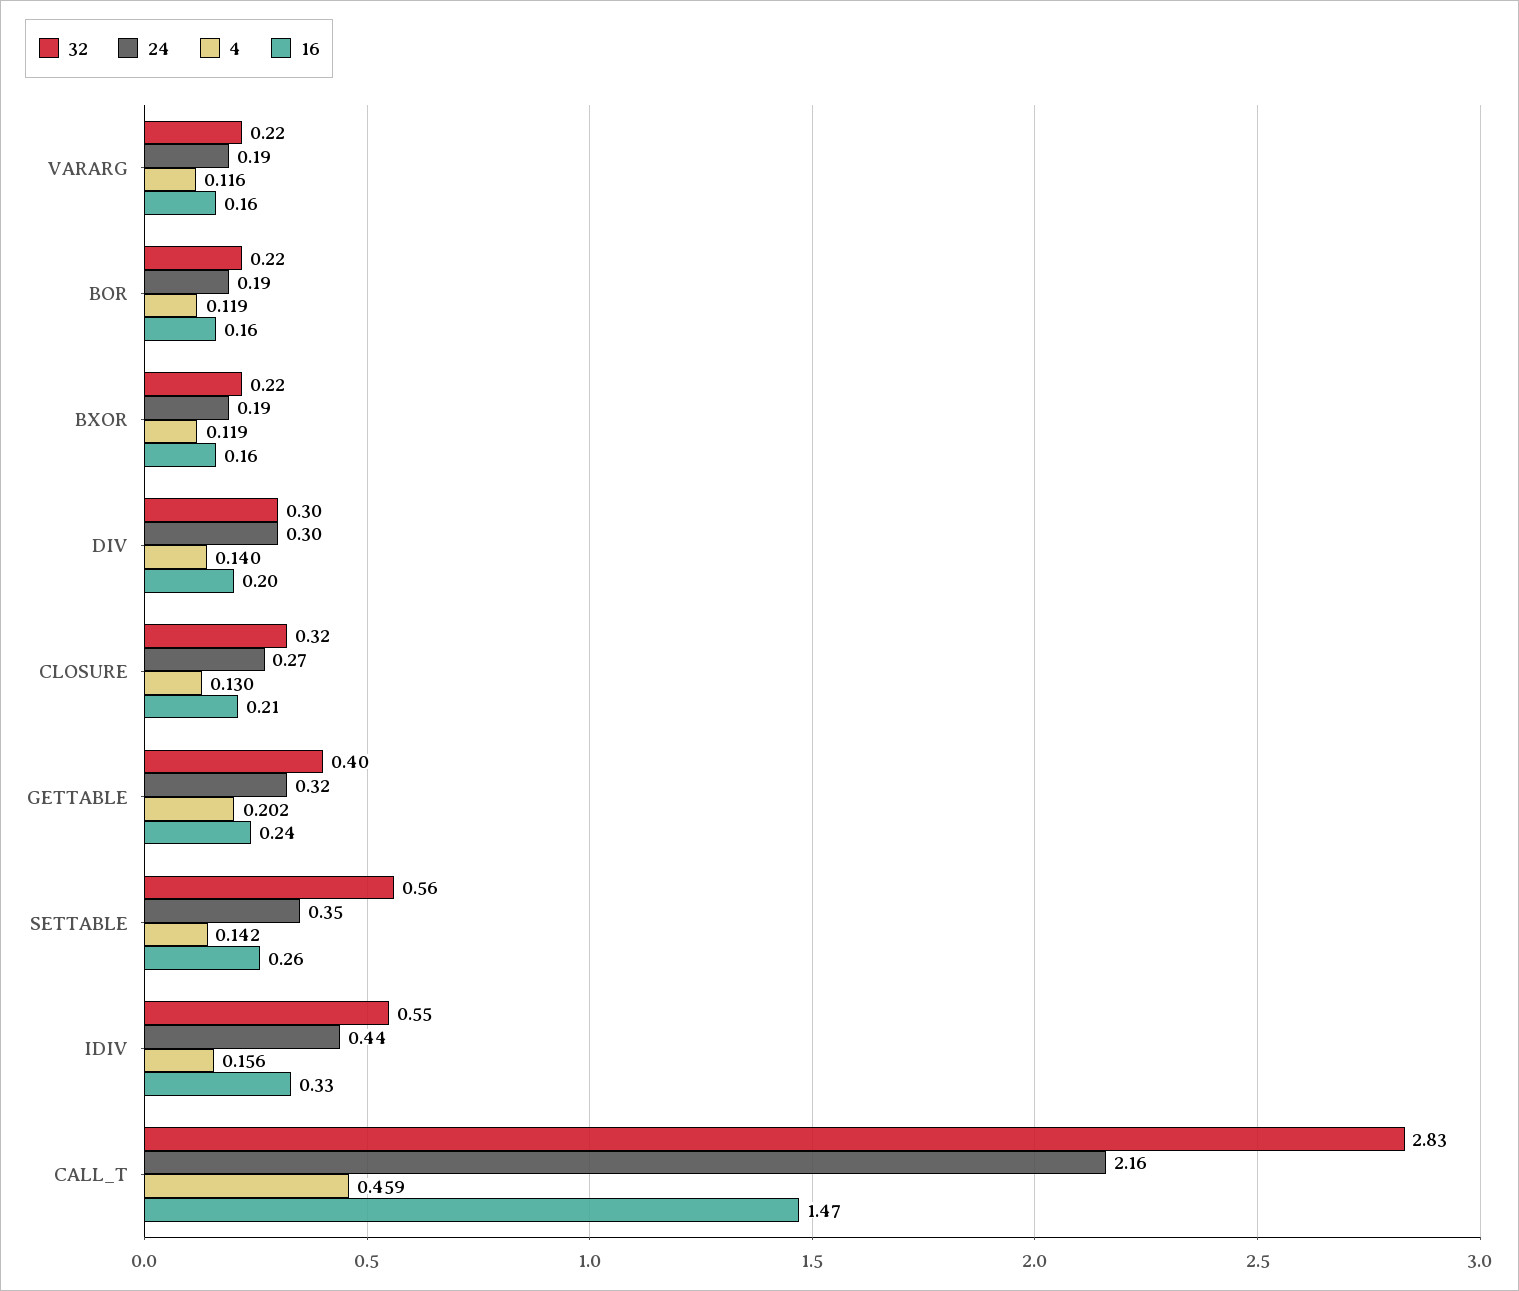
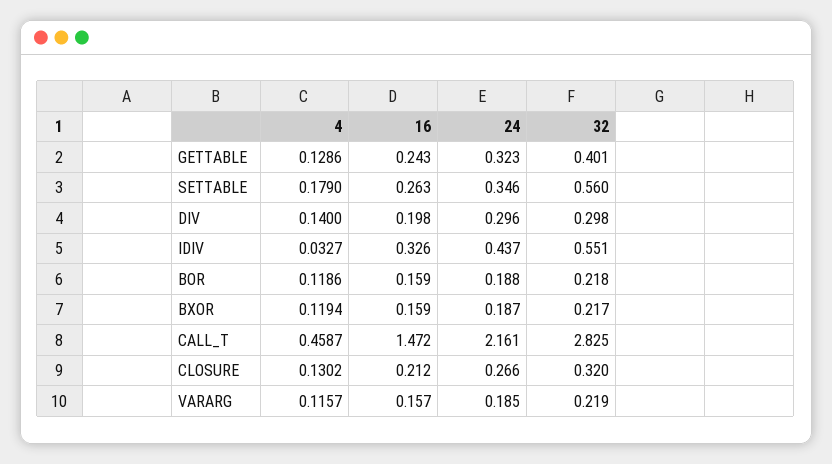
4, GETTABLE: 0.202 -> 0.1286
4, SETTABLE: 0.142 -> 0.179
4, IDIV: 0.156 -> 0.0327

